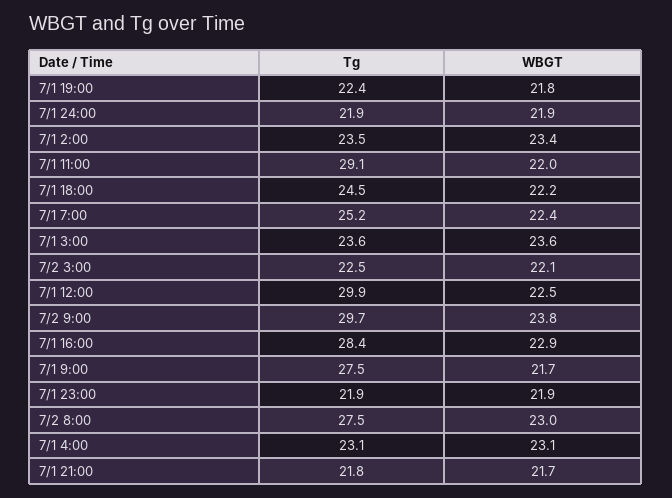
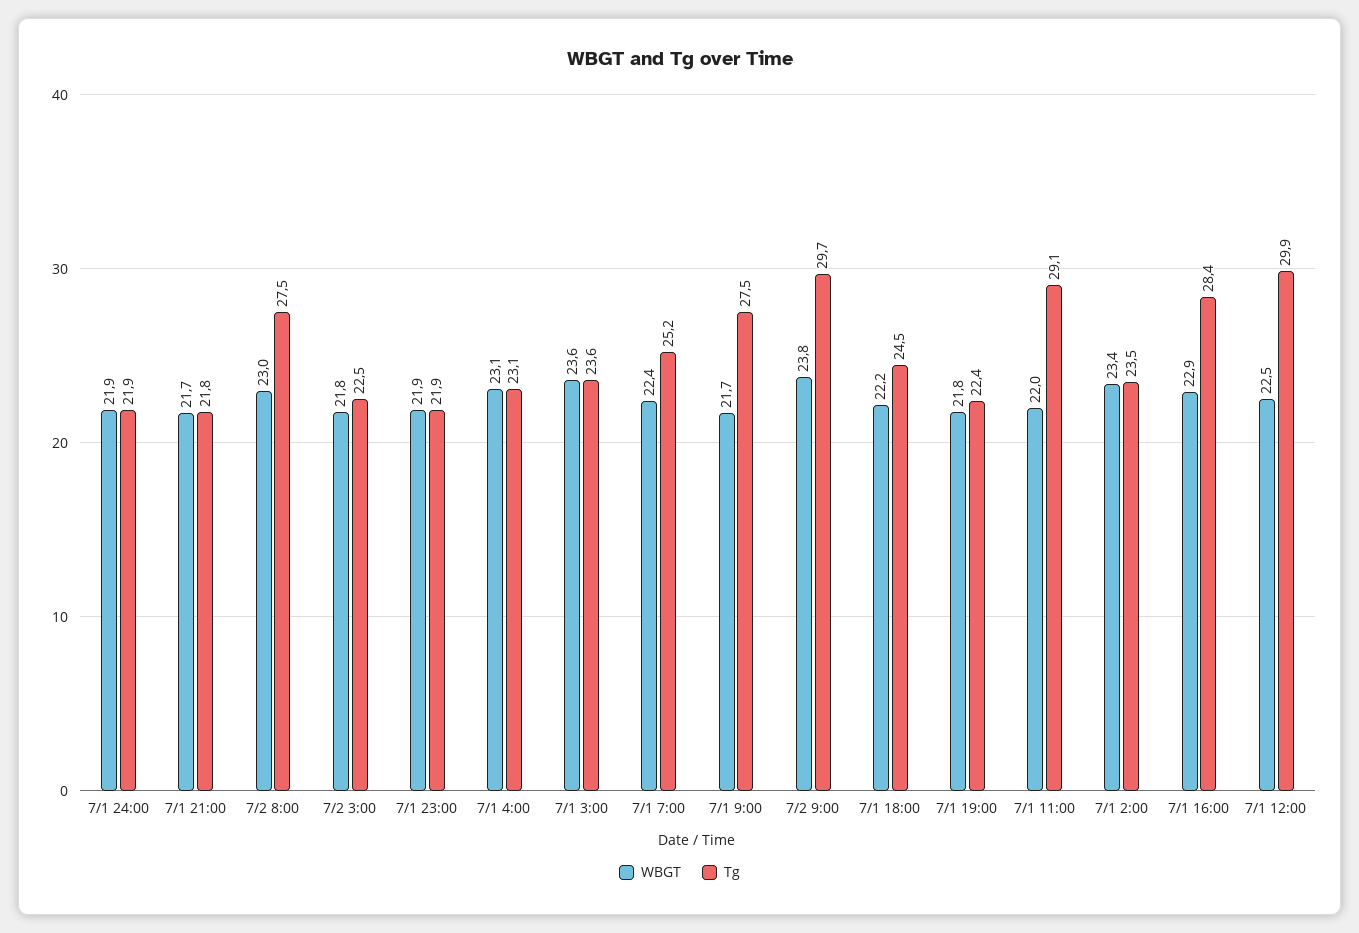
WBGT, 7/2 3:00: 22.1 -> 21.8

